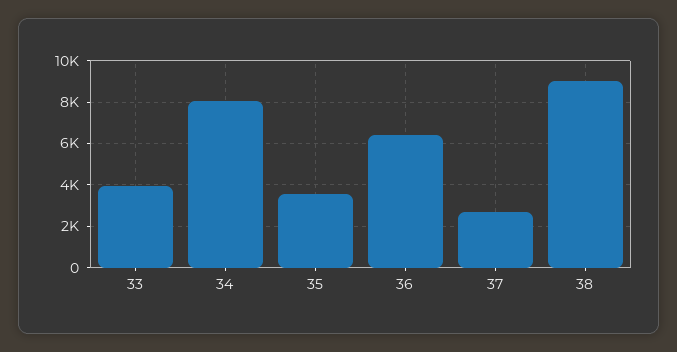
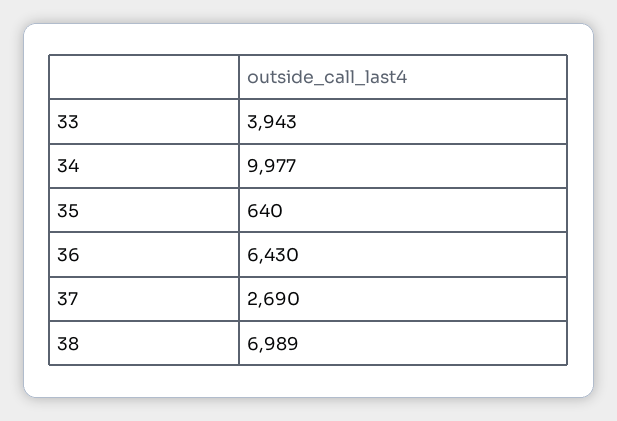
34: 8000 -> 9977
35: 3500 -> 640
38: 9000 -> 6989

